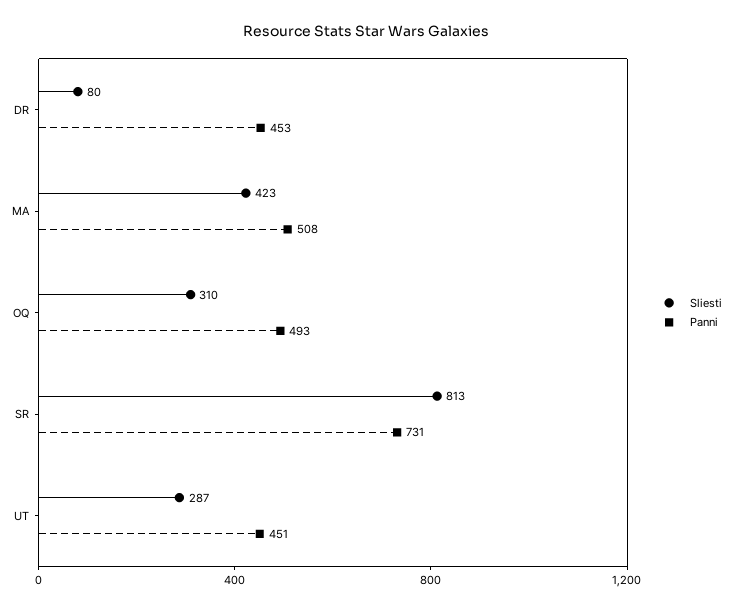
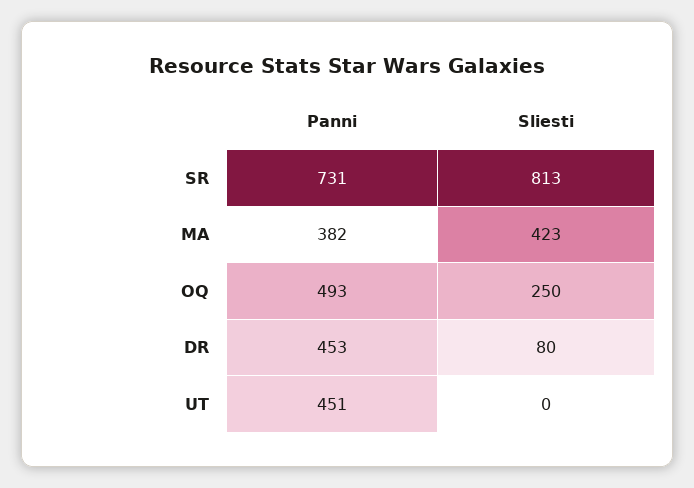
Panni, MA: 508 -> 382
Sliesti, OQ: 310 -> 250
Sliesti, UT: 287 -> 0

